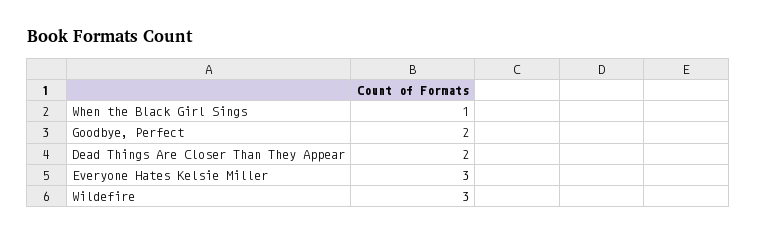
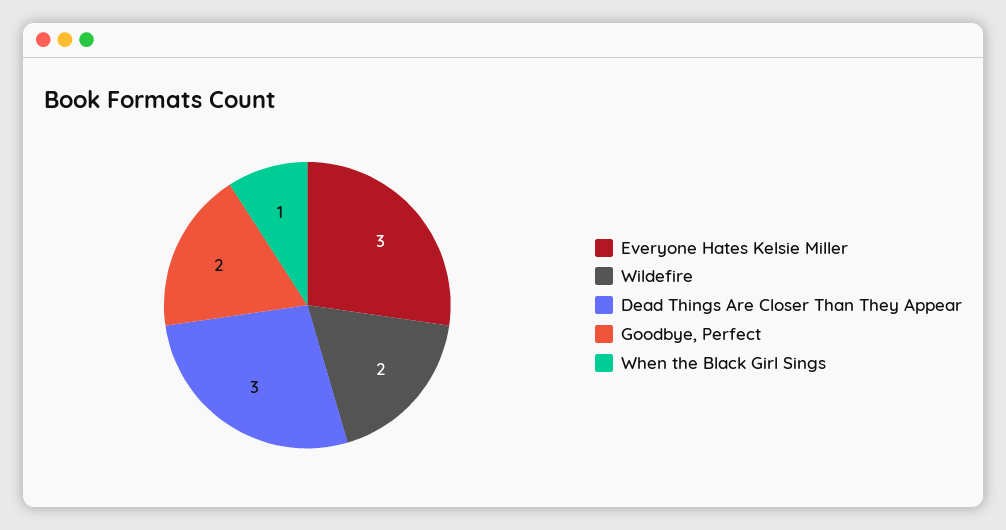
Dead Things Are Closer Than They Appear: 2 -> 3
Wildefire: 3 -> 2

